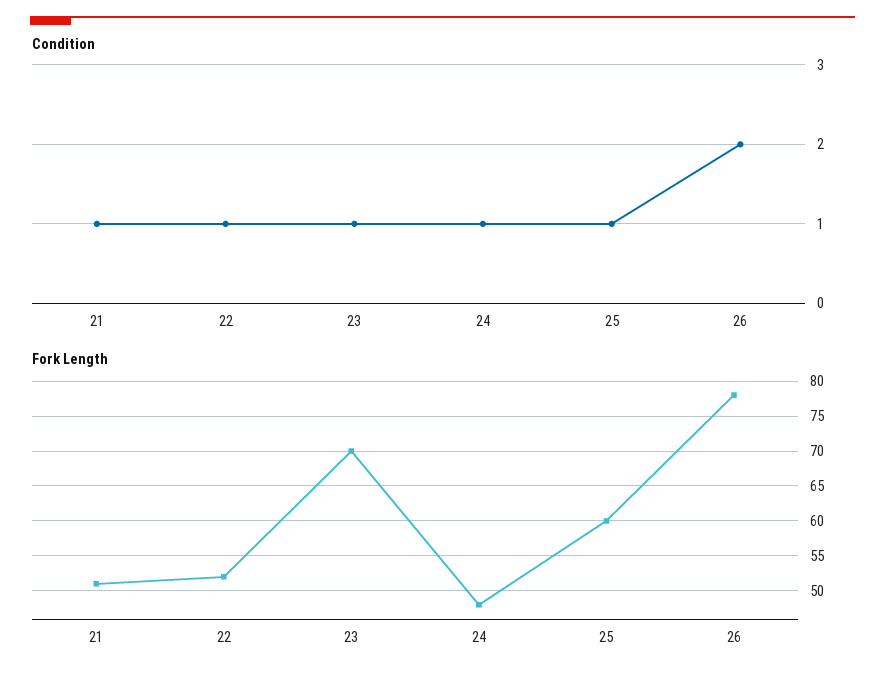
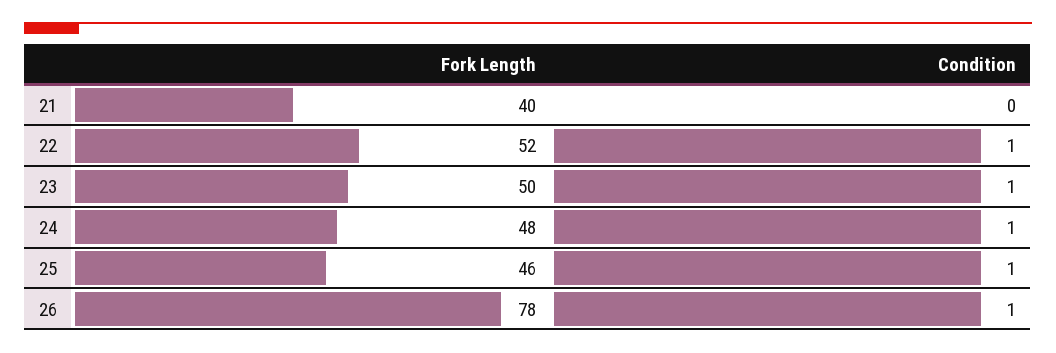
Condition, 21: 1 -> 0
Condition, 26: 2 -> 1
Fork Length, 21: 51 -> 40
Fork Length, 23: 70 -> 50
Fork Length, 25: 60 -> 46

